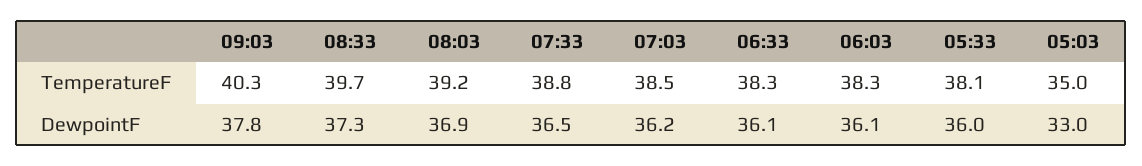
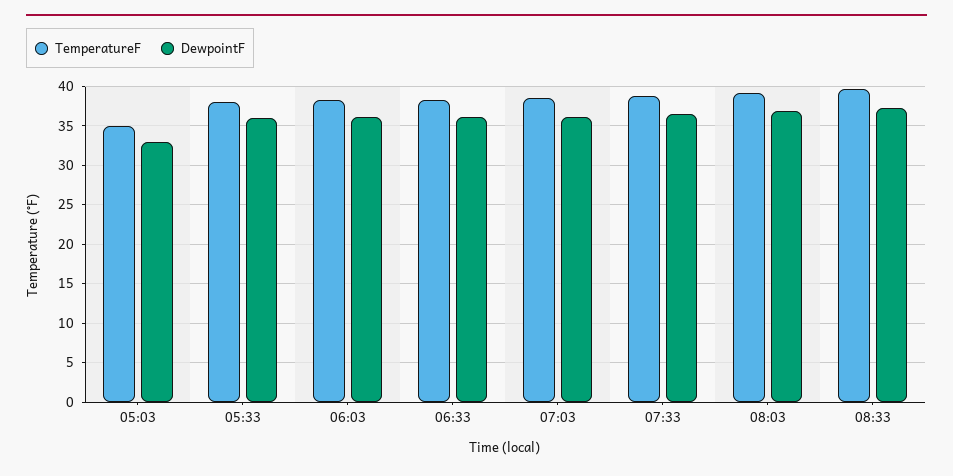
TemperatureF, 09:03: 40.3 -> none
DewpointF, 09:03: 37.8 -> none

